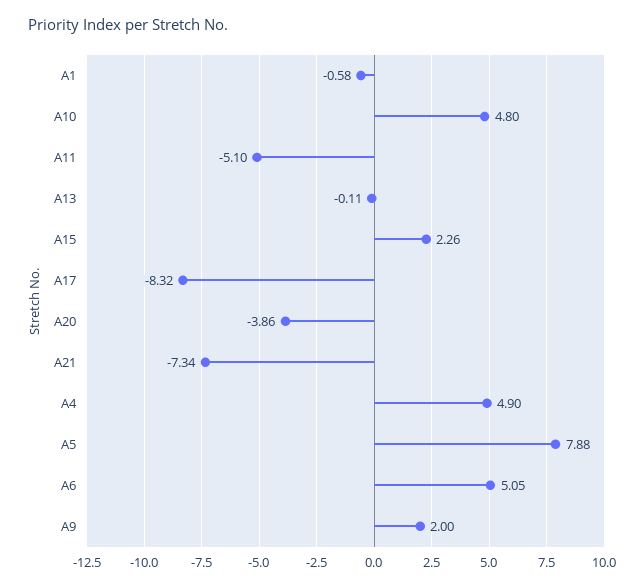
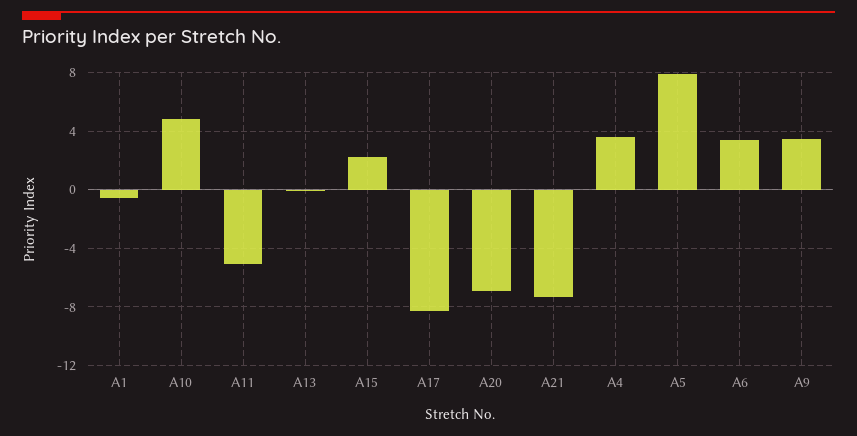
A20: -3.86 -> -7
A4: 4.9 -> 3.5
A6: 5.05 -> 3.5
A9: 2 -> 3.5

